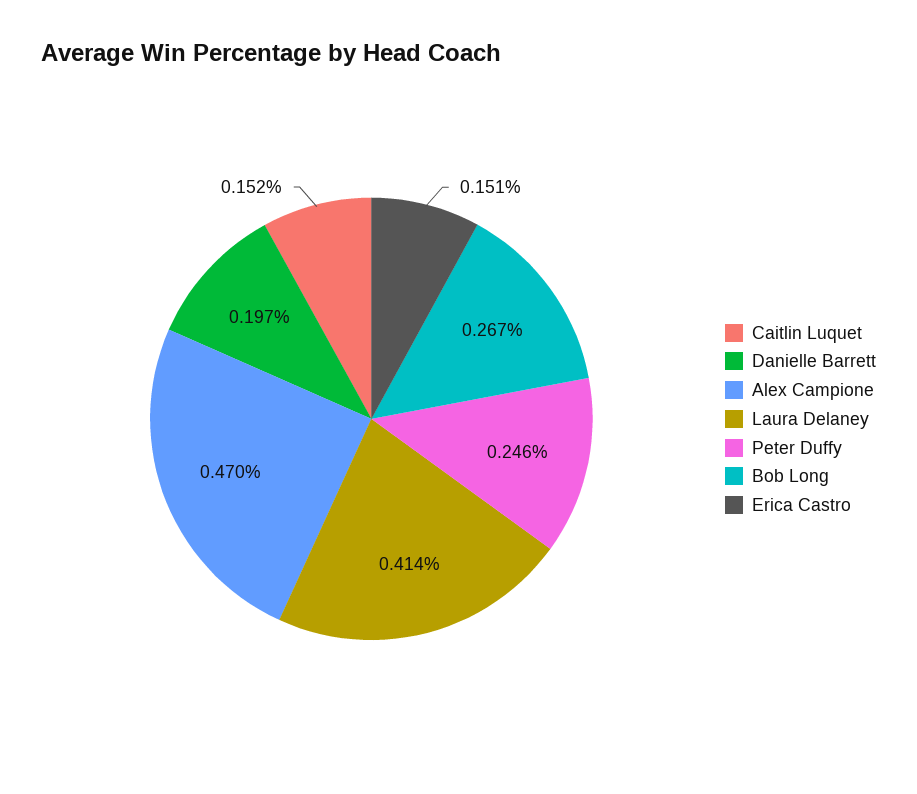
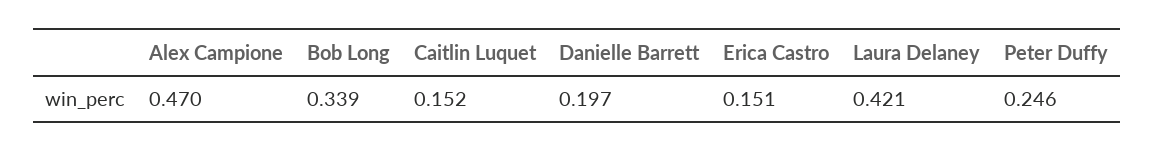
Laura Delaney: 0.414 -> 0.421
Bob Long: 0.267 -> 0.339

